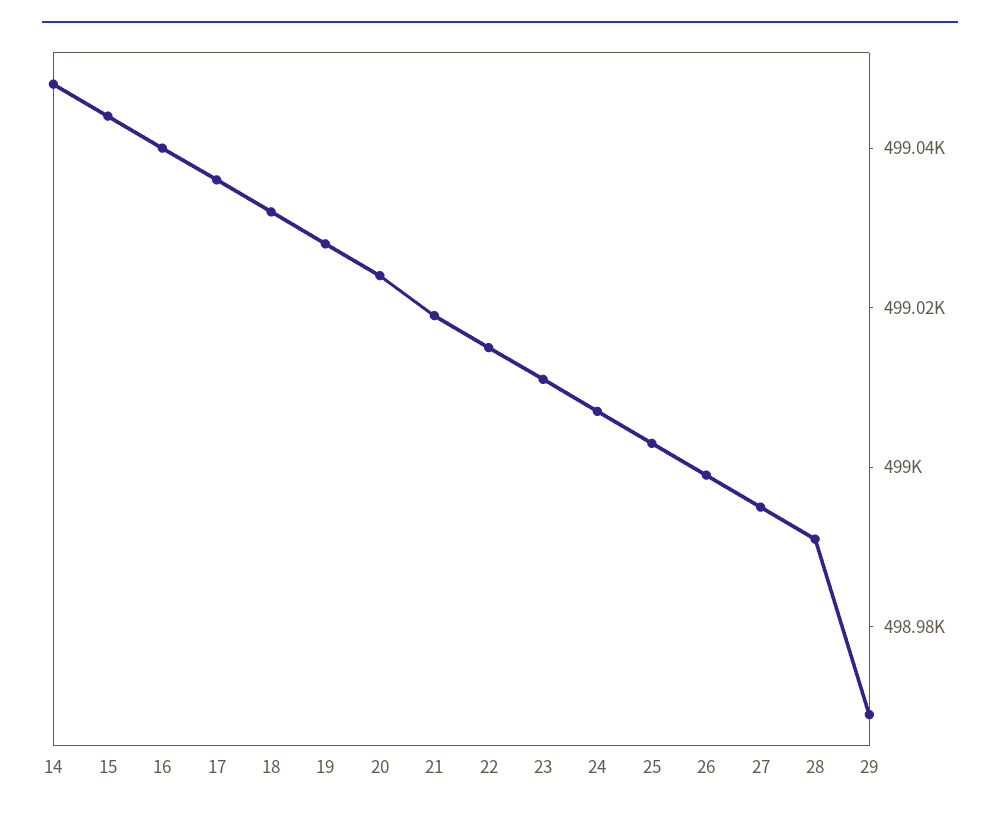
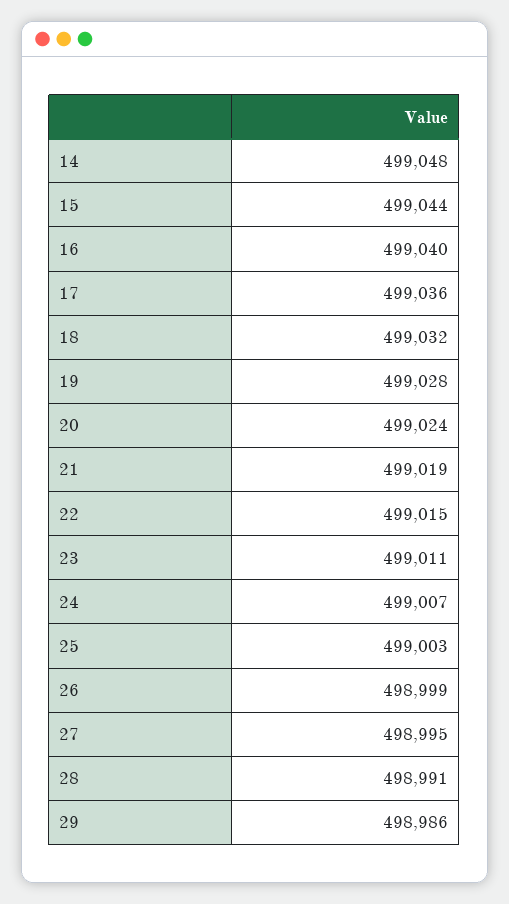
29: 498970 -> 498986

